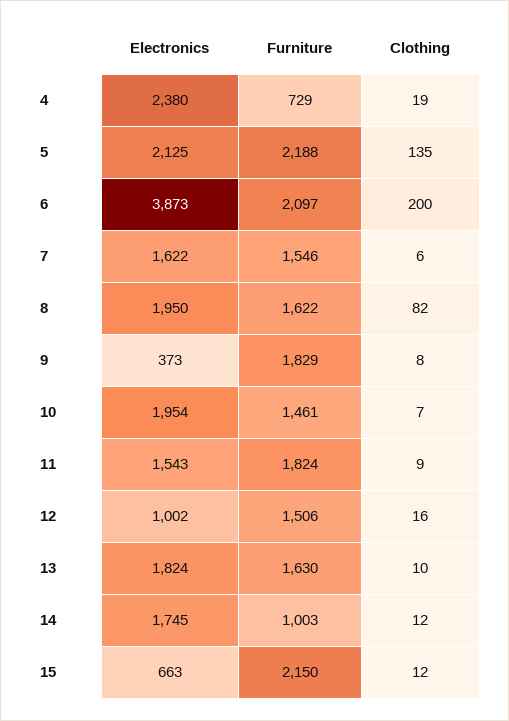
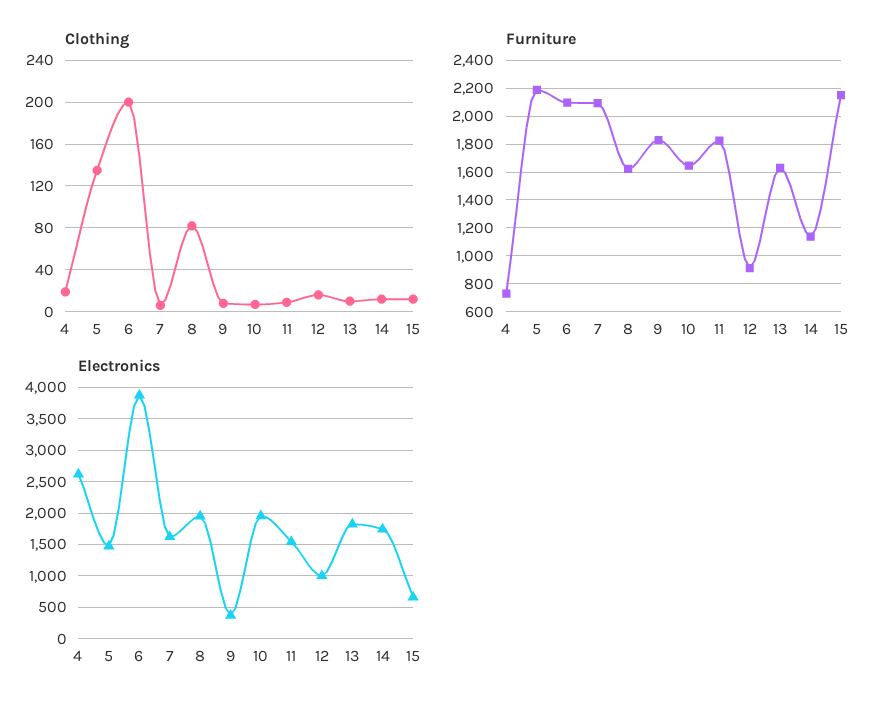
Electronics, 4: 2380 -> 2600
Electronics, 5: 2125 -> 1500
Furniture, 7: 1546 -> 2100
Furniture, 10: 1461 -> 1650
Furniture, 12: 1506 -> 900
Furniture, 14: 1003 -> 1150

